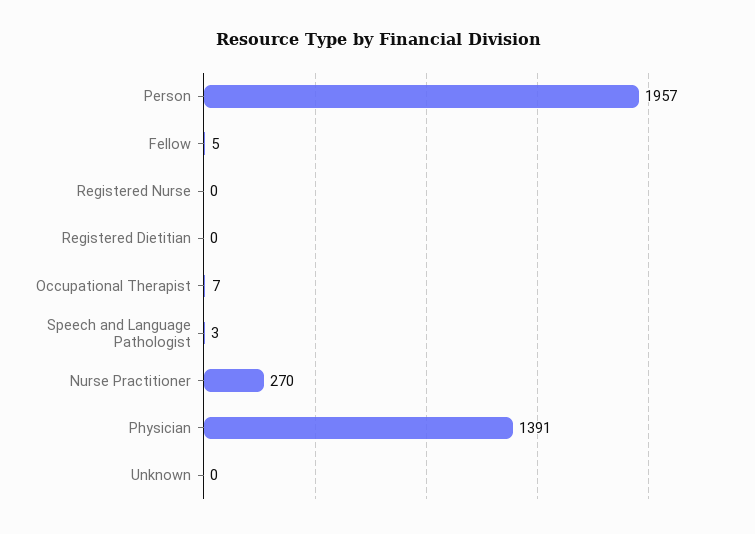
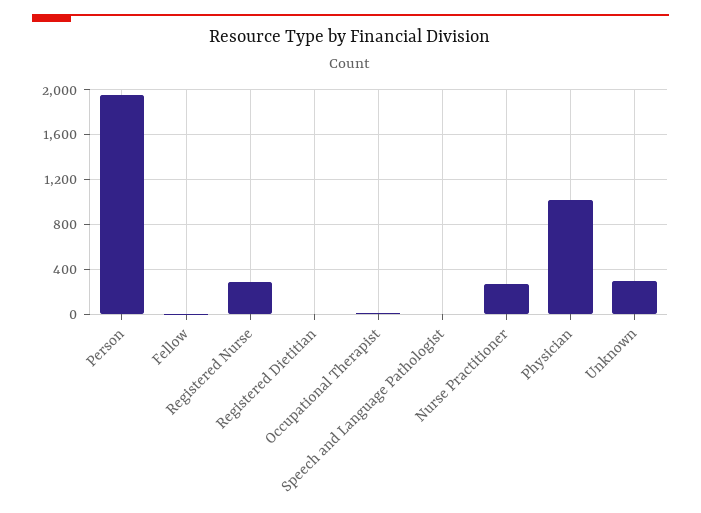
Registered Nurse: 0 -> 300
Physician: 1391 -> 1000
Unknown: 0 -> 300

